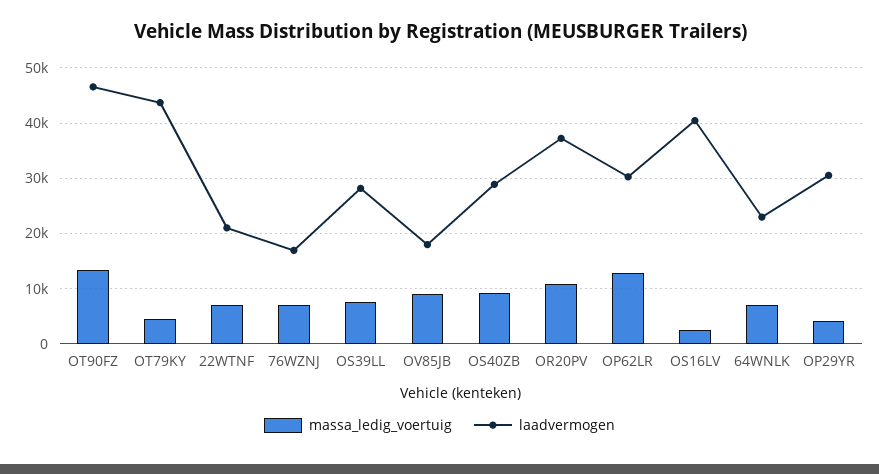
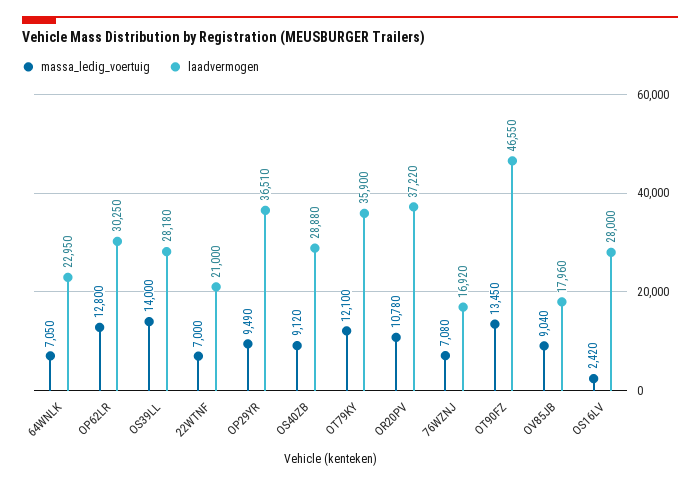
massa_ledig_voertuig, OT79KY: 4000 -> 12100
laadvermogen, OT79KY: 44000 -> 35900
massa_ledig_voertuig, OS39LL: 8000 -> 14000
laadvermogen, OS16LV: 40000 -> 28000
massa_ledig_voertuig, OP29YR: 4000 -> 9490
laadvermogen, OP29YR: 30000 -> 36510

